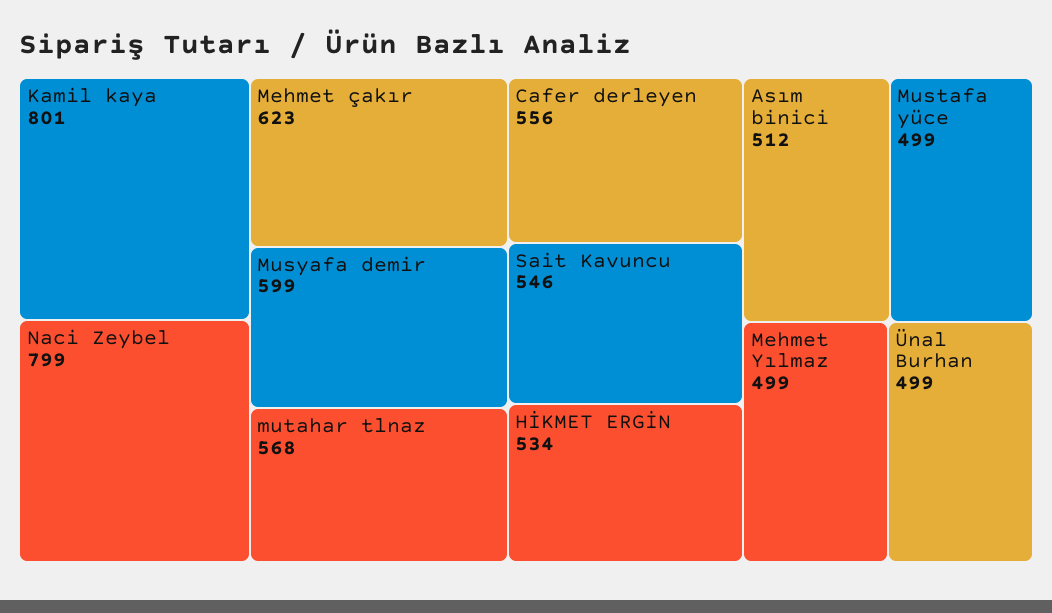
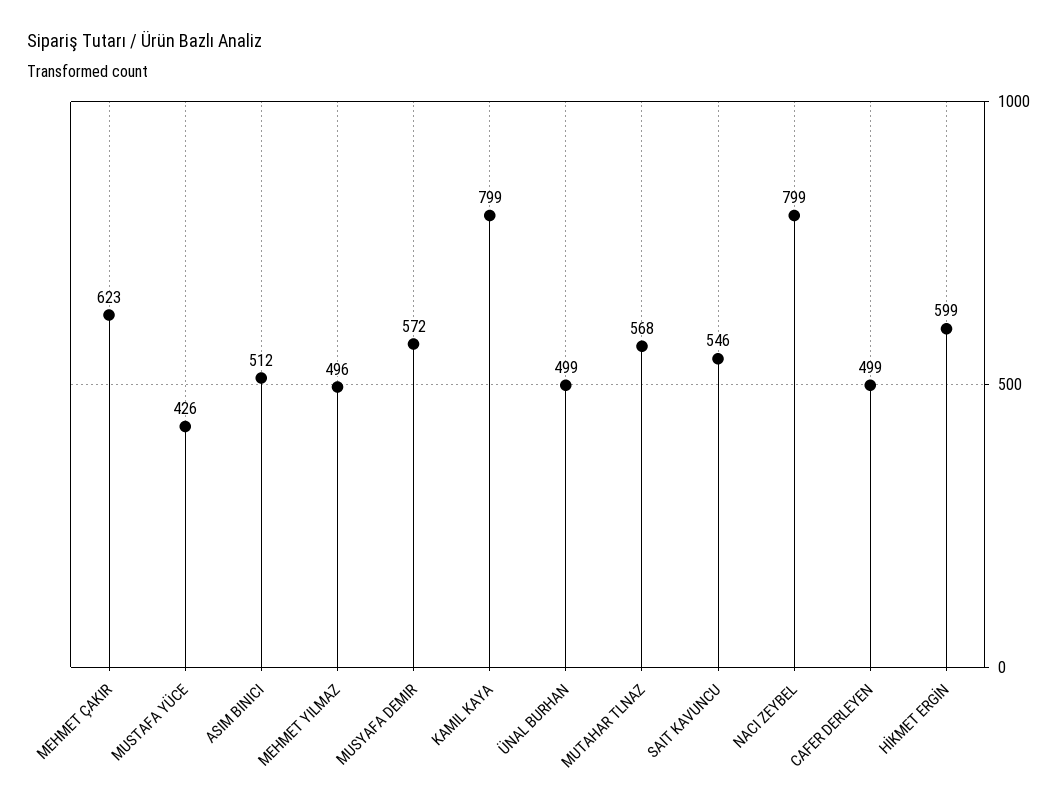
Kamil kaya: 801 -> 799
Musyafa demir: 599 -> 572
Cafer derleyen: 556 -> 499
HİKMET ERGİN: 534 -> 599
Mustafa yüce: 499 -> 426
Mehmet Yılmaz: 499 -> 496

